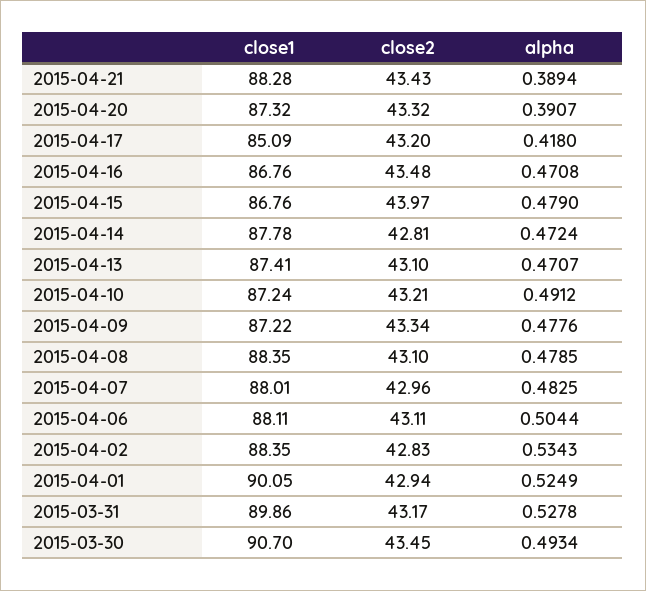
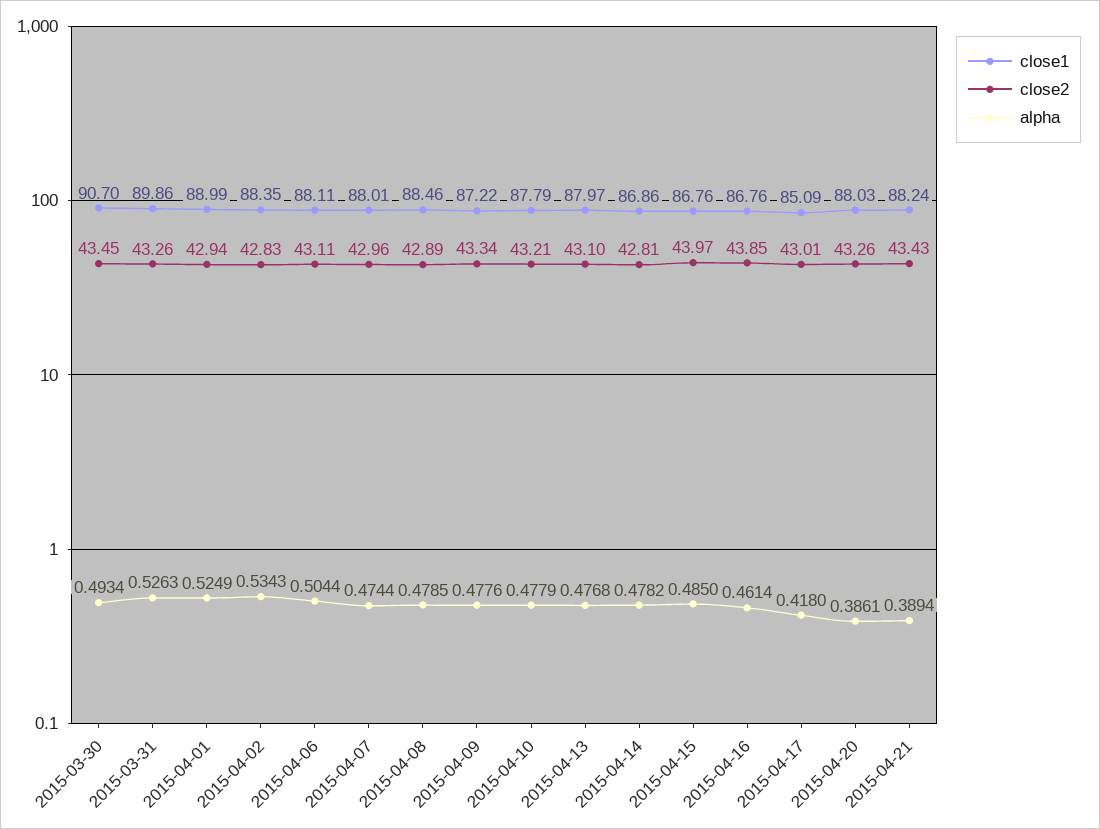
close1, 2015-04-21: 88.28 -> 88.24
close1, 2015-04-20: 87.32 -> 88.03
close2, 2015-04-20: 43.32 -> 43.26
alpha, 2015-04-20: 0.3907 -> 0.3861
close2, 2015-04-17: 43.2 -> 43.01
close2, 2015-04-16: 43.48 -> 43.85
alpha, 2015-04-16: 0.4708 -> 0.4614
alpha, 2015-04-15: 0.479 -> 0.485
close1, 2015-04-14: 87.78 -> 86.86
alpha, 2015-04-14: 0.4724 -> 0.4782
close1, 2015-04-13: 87.41 -> 87.97
alpha, 2015-04-13: 0.4707 -> 0.4768
close1, 2015-04-10: 87.24 -> 87.79
alpha, 2015-04-10: 0.4912 -> 0.4779
close1, 2015-04-08: 88.35 -> 88.46
close2, 2015-04-08: 43.1 -> 42.89
alpha, 2015-04-07: 0.4825 -> 0.4744
close1, 2015-04-01: 90.05 -> 88.99
close2, 2015-03-31: 43.17 -> 43.26
alpha, 2015-03-31: 0.5278 -> 0.5263

